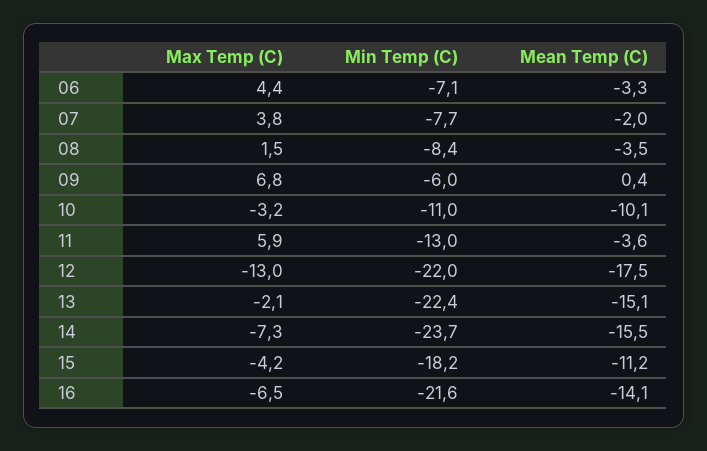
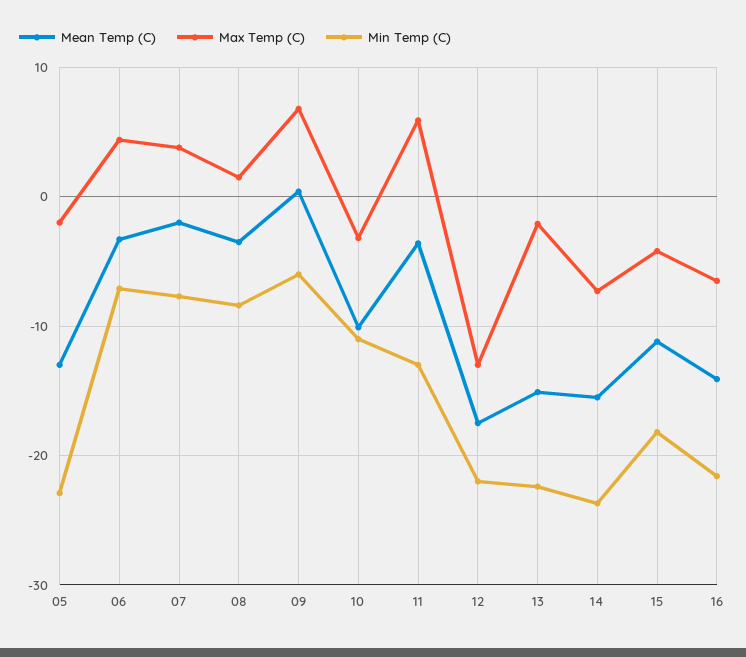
Mean Temp (C), 05: none -> -13
Max Temp (C), 05: none -> -2
Min Temp (C), 05: none -> -23

